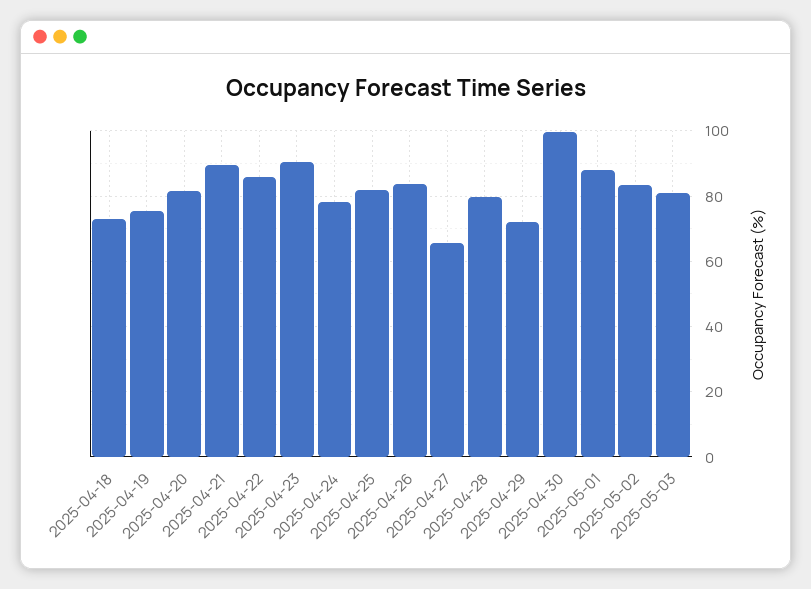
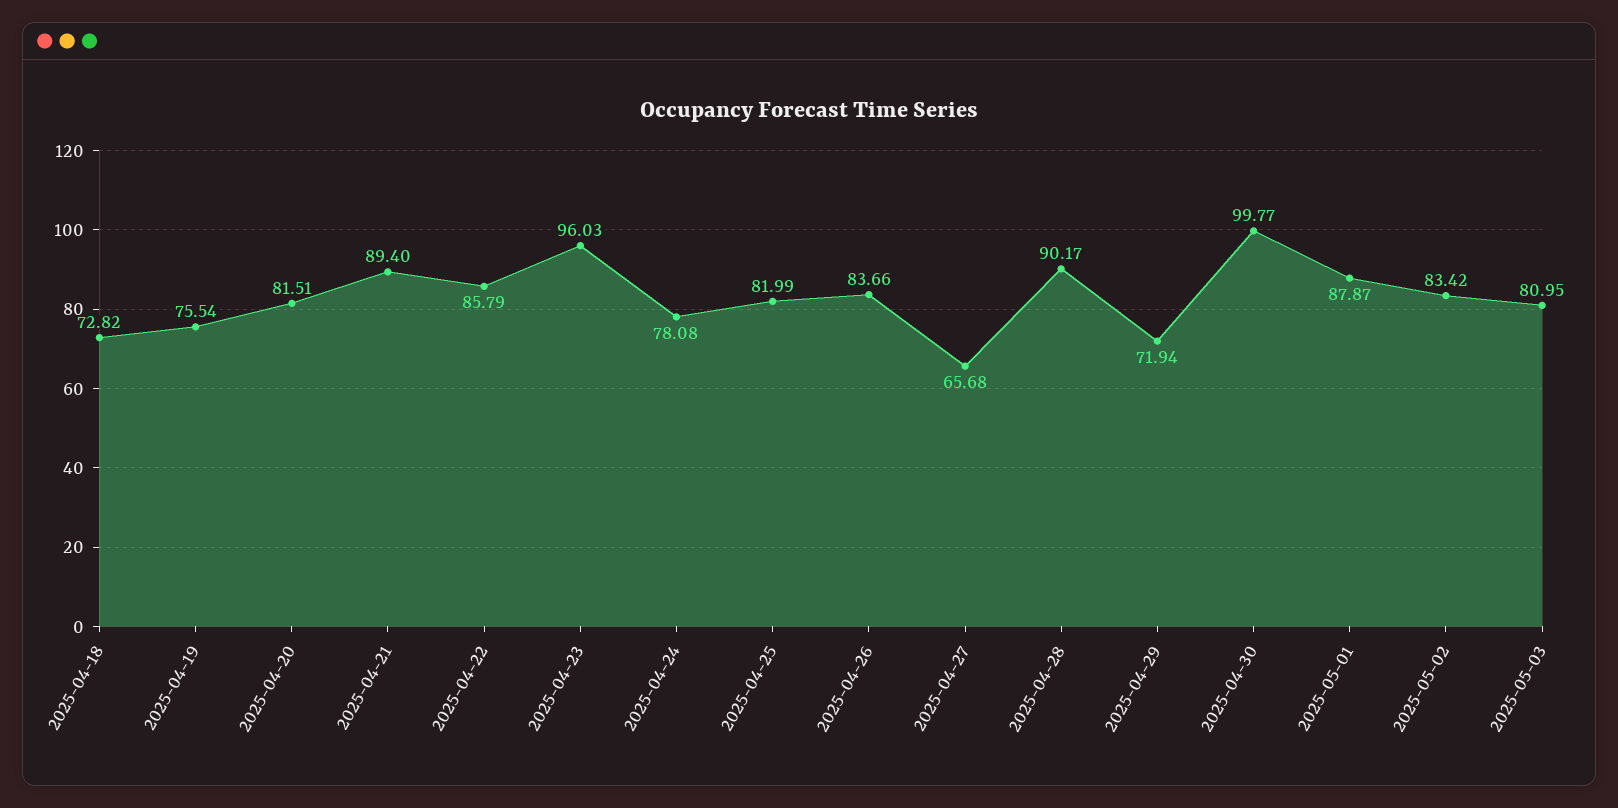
2025-04-23: 90 -> 96.03
2025-04-28: 80 -> 90.17

